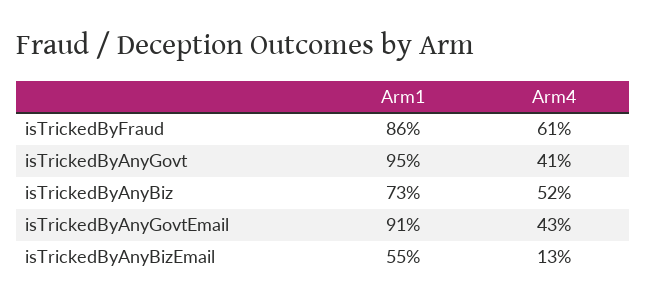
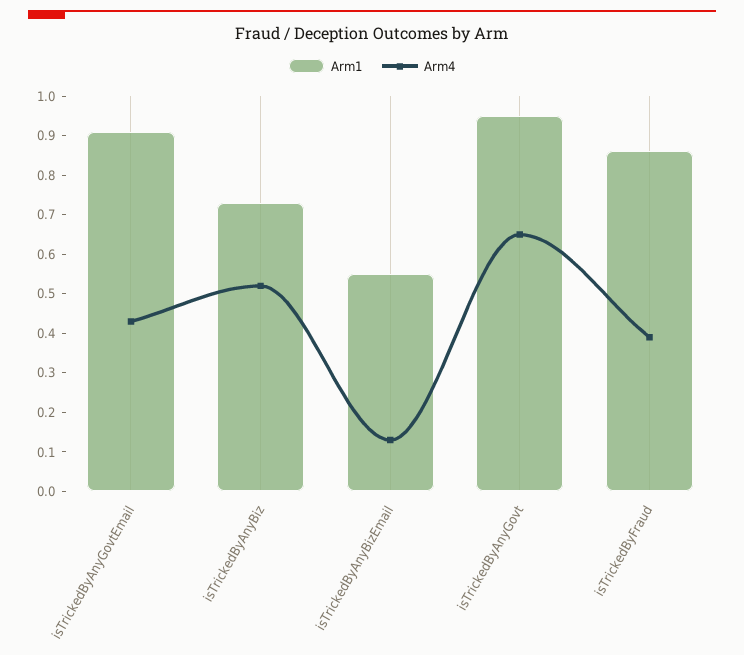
Arm4, isTrickedByFraud: 0.61 -> 0.4
Arm4, isTrickedByAnyGovt: 0.41 -> 0.65

